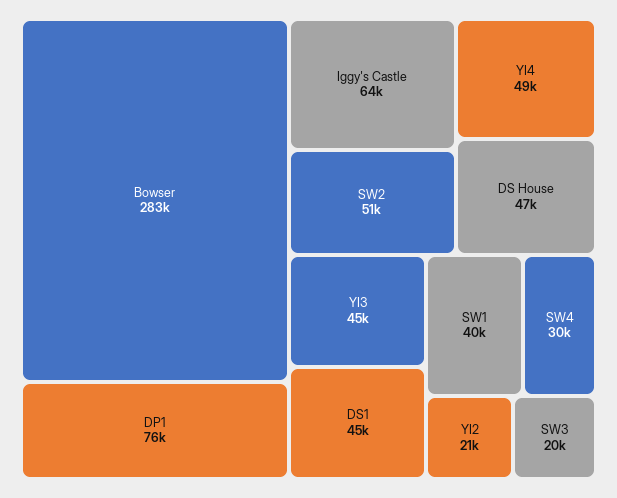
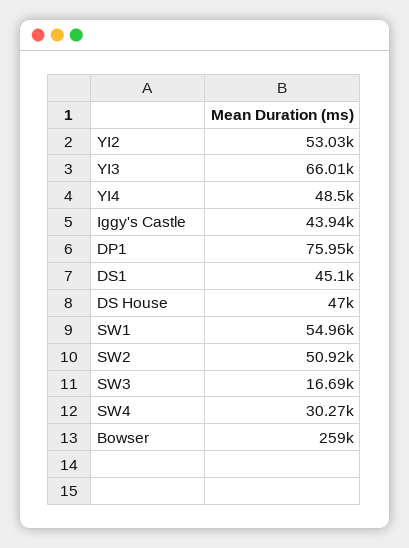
Bowser: 283000 -> 259000
Iggy's Castle: 64000 -> 43940
YI3: 45000 -> 66010
SW1: 40000 -> 54960
YI2: 21000 -> 53030
SW3: 20000 -> 16690

